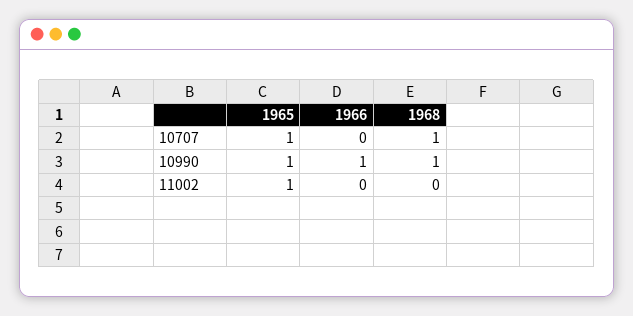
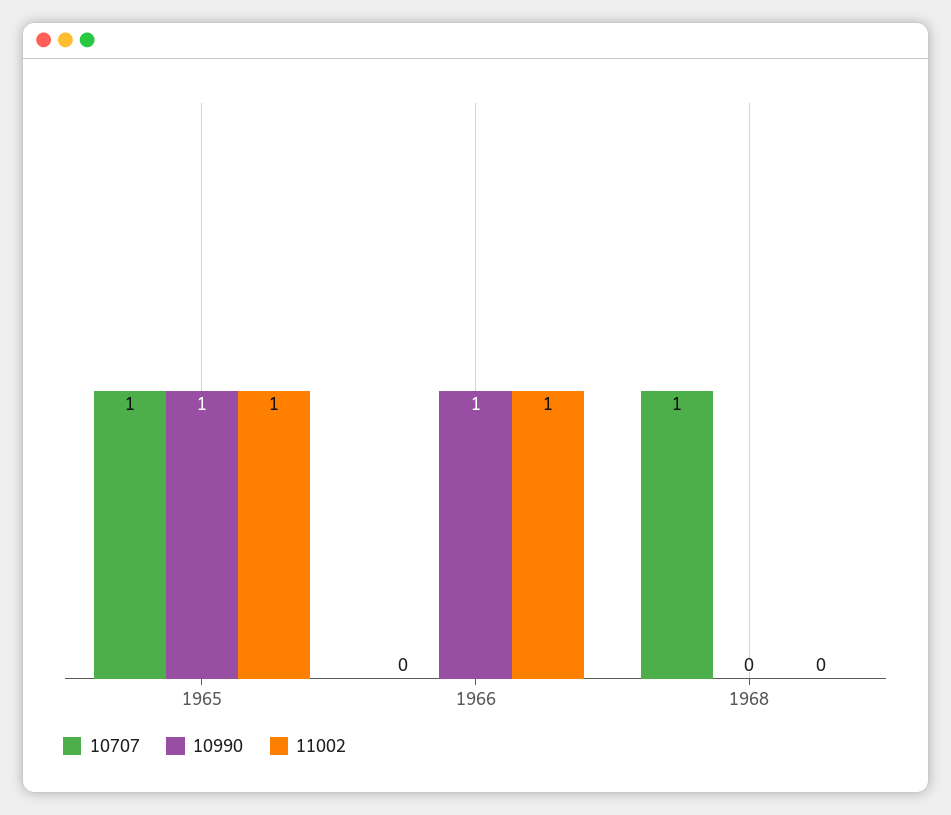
10990, 1968: 1 -> 0
11002, 1966: 0 -> 1

